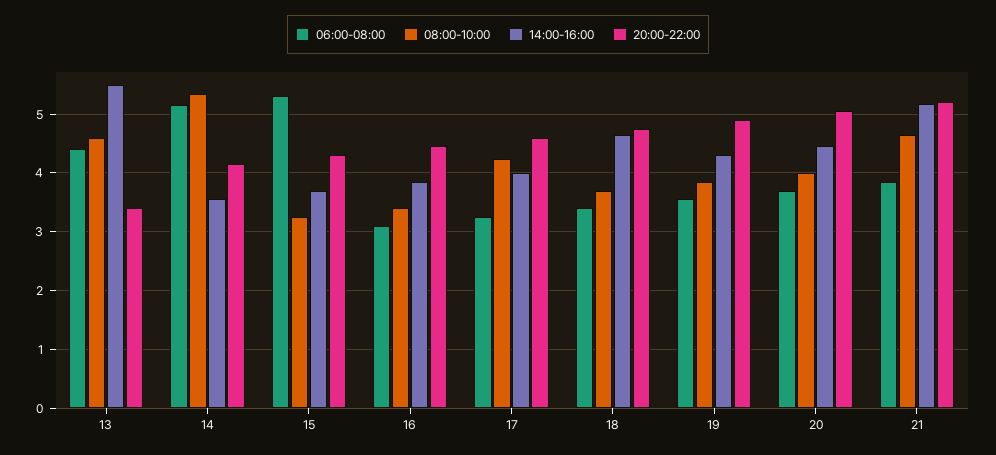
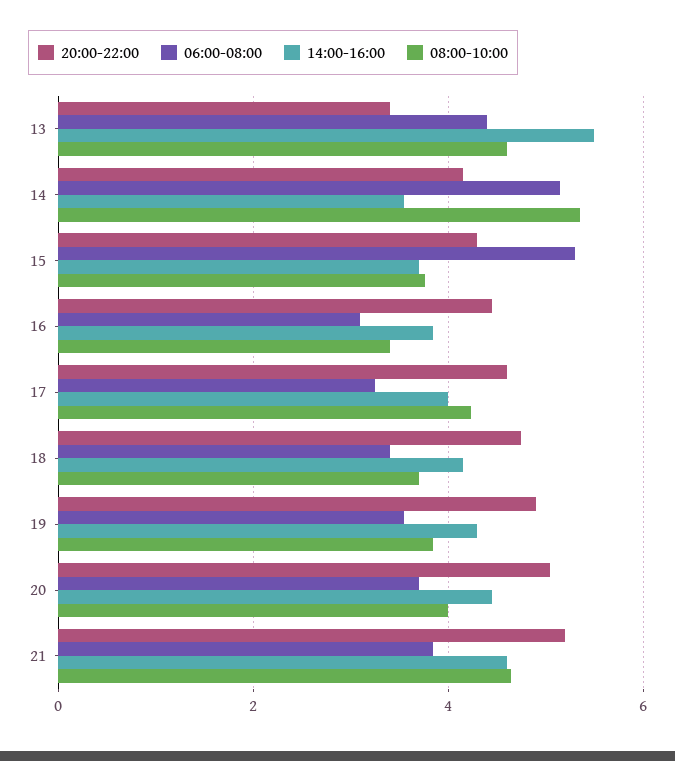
08:00-10:00, 15: 3.2 -> 3.8
14:00-16:00, 18: 4.6 -> 4.2
14:00-16:00, 21: 5.2 -> 4.6

